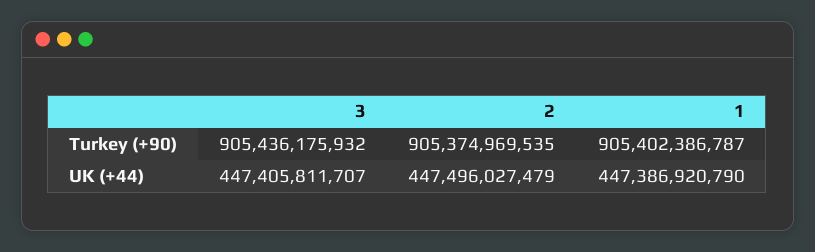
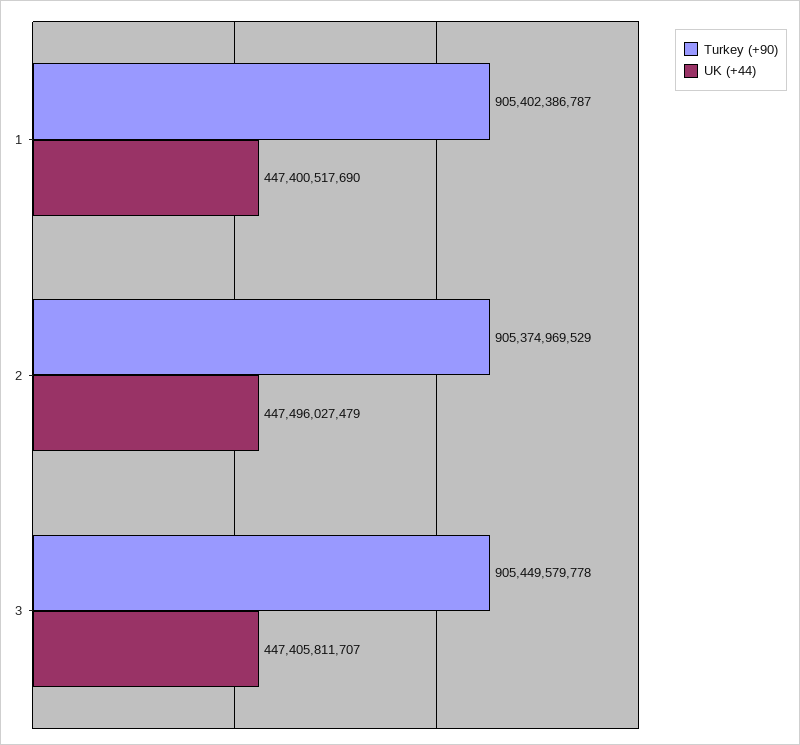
Turkey (+90), 3: 905436175932 -> 905449579778
Turkey (+90), 2: 905374969535 -> 905374969529
UK (+44), 1: 447386920790 -> 447400517690

